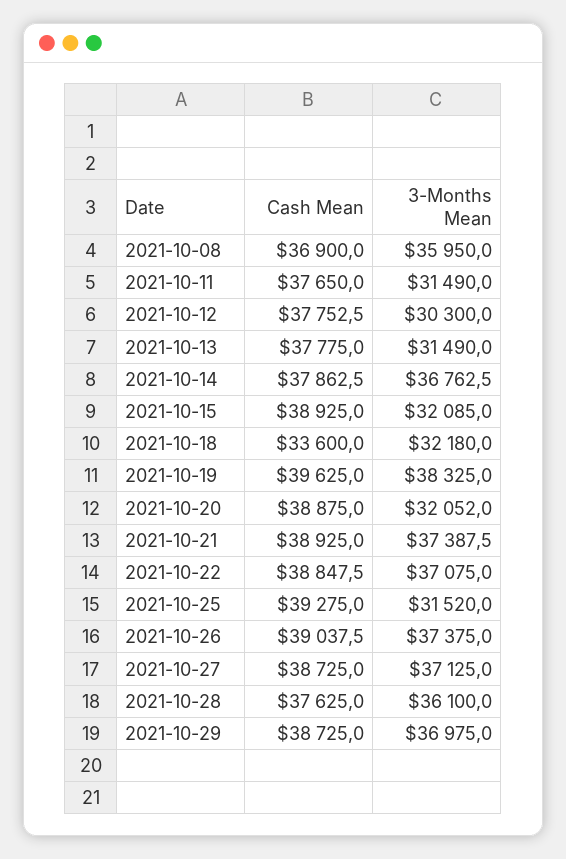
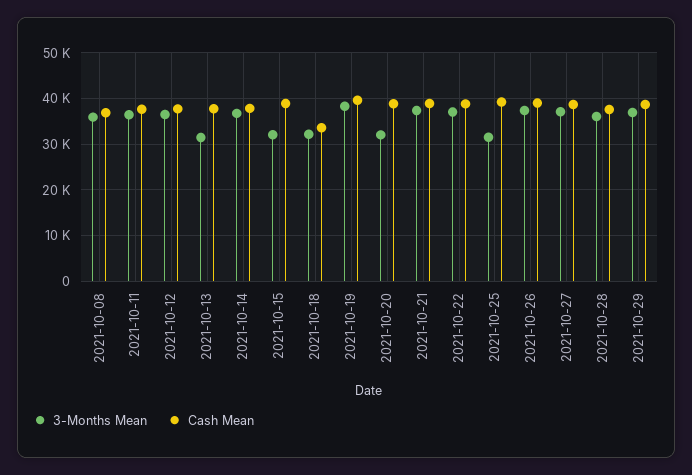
3-Months Mean, 2021-10-11: 31490 -> 36000
3-Months Mean, 2021-10-12: 30300 -> 36000

